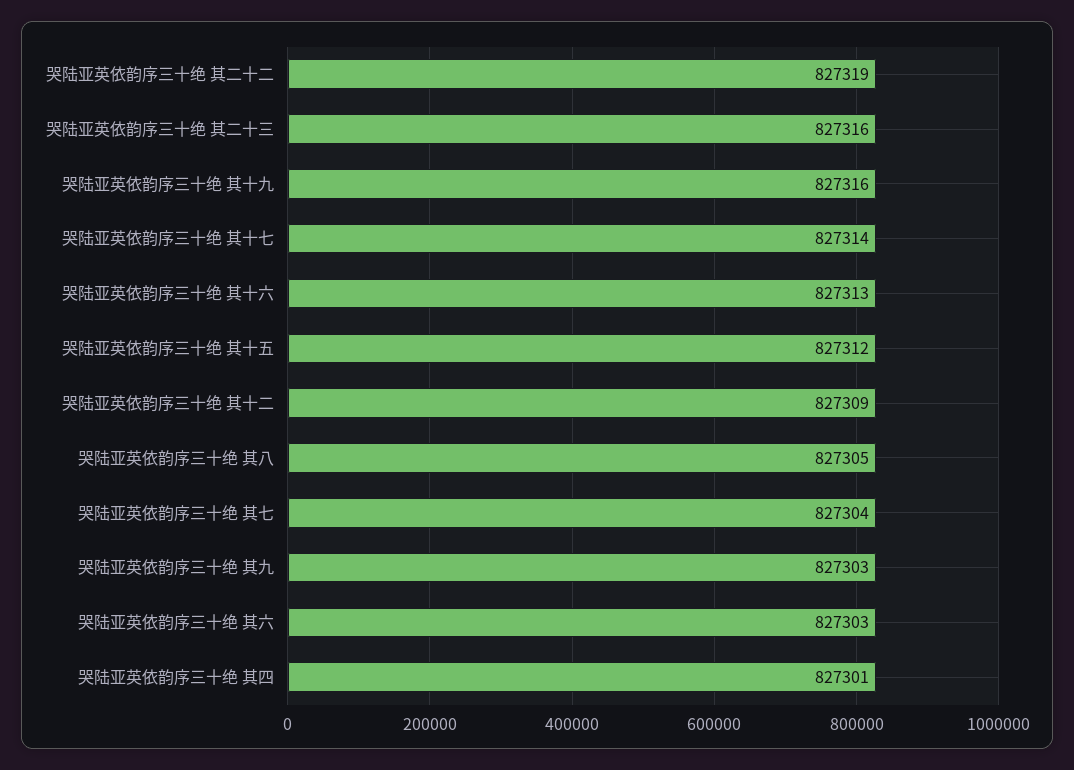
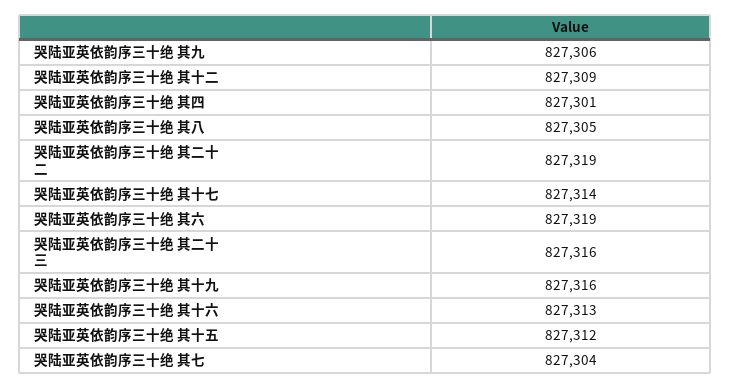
哭陆亚英依韵序三十绝 其九: 827303 -> 827306
哭陆亚英依韵序三十绝 其六: 827303 -> 827319

